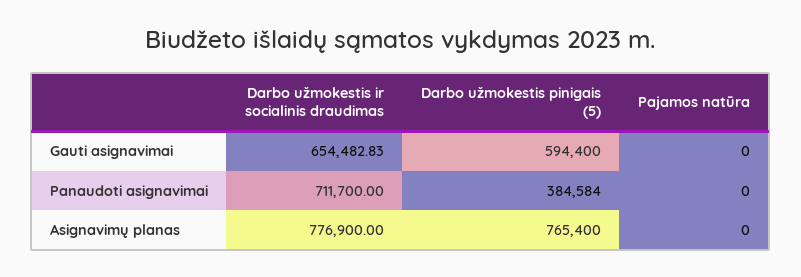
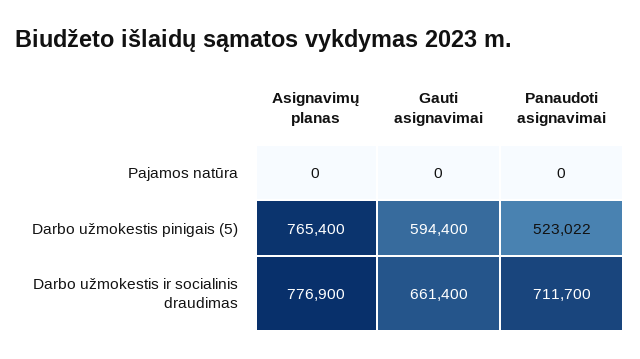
Darbo užmokestis ir socialinis draudimas, Gauti asignavimai: 654482.83 -> 661400
Darbo užmokestis pinigais (5), Panaudoti asignavimai: 384584 -> 523022

